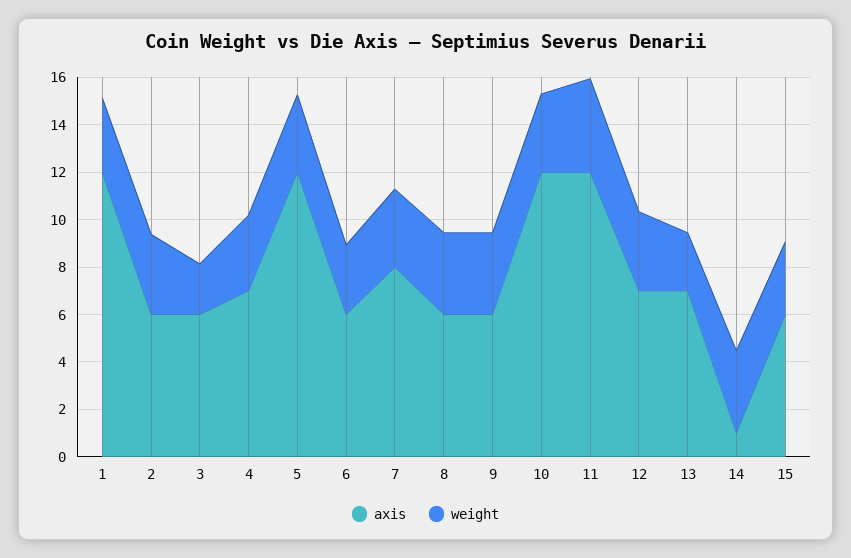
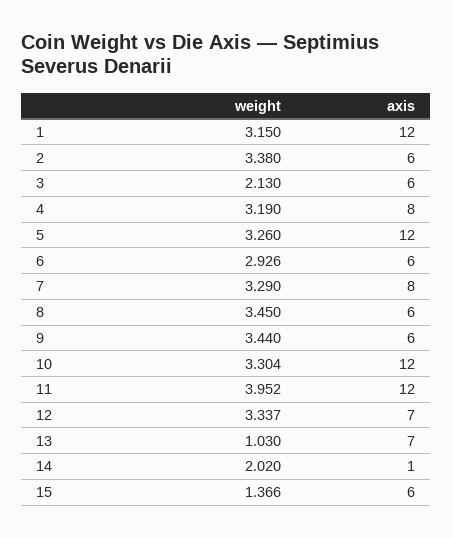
axis, 4: 7 -> 8
weight, 13: 2.5 -> 1.03
weight, 14: 3.5 -> 2.02
weight, 15: 3 -> 1.366

